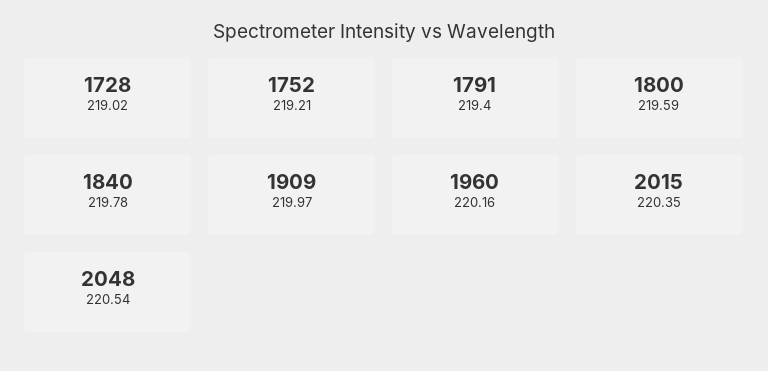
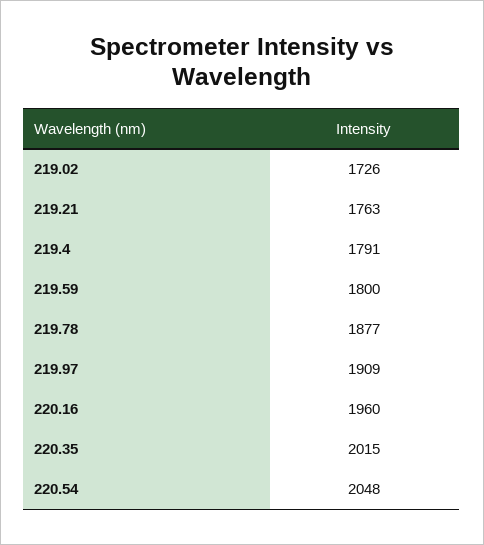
219.02: 1728 -> 1726
219.21: 1752 -> 1763
219.78: 1840 -> 1877

